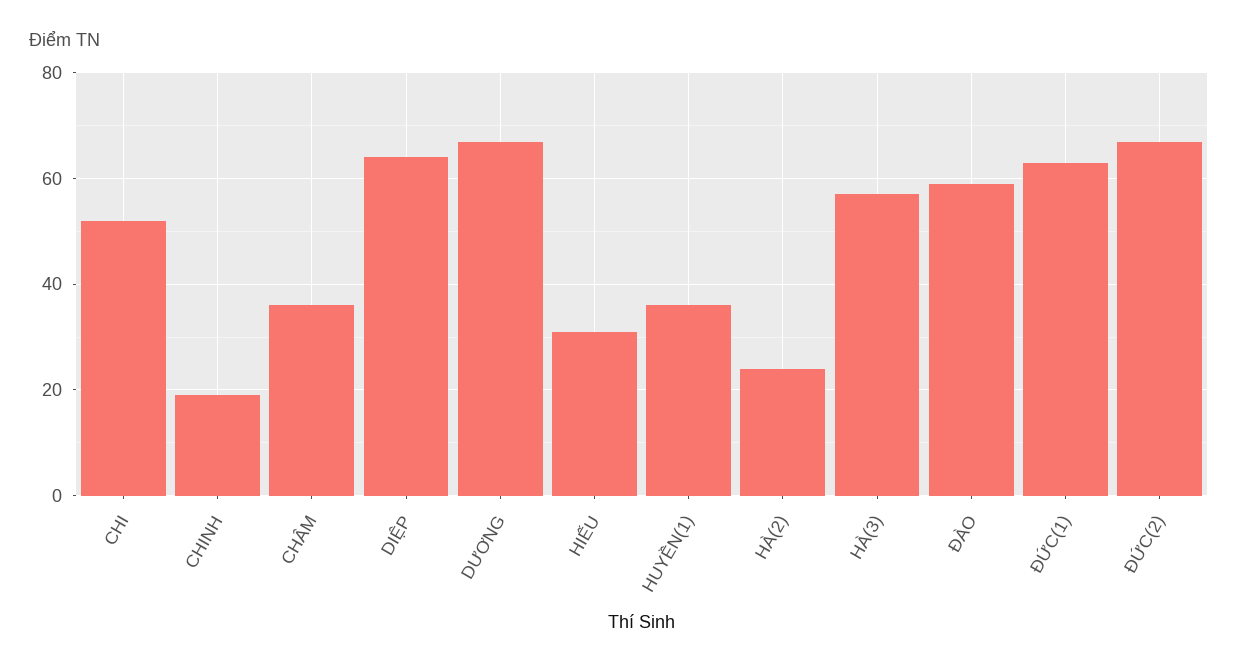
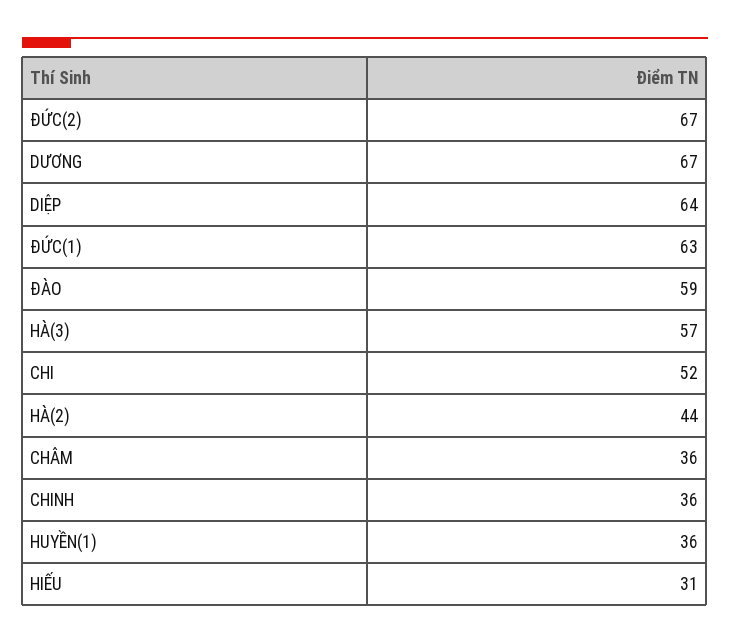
CHINH: 20 -> 36
HÀ(2): 25 -> 44

